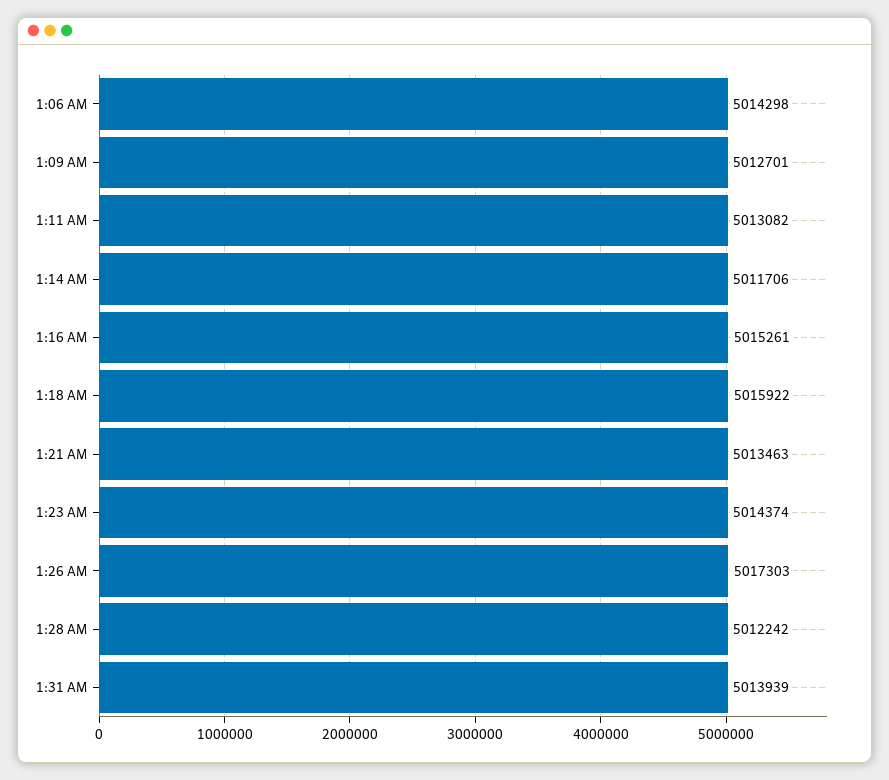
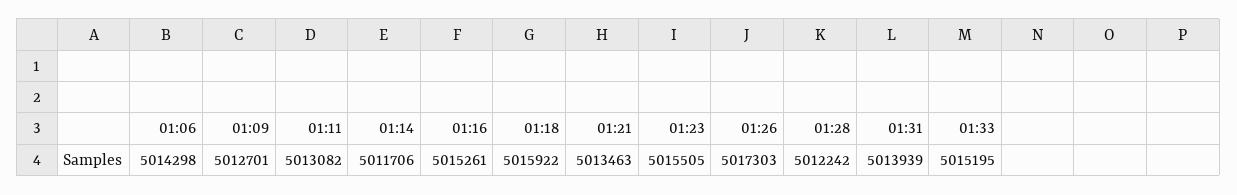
1:23 AM: 5014374 -> 5015505
01:33: none -> 5015195

